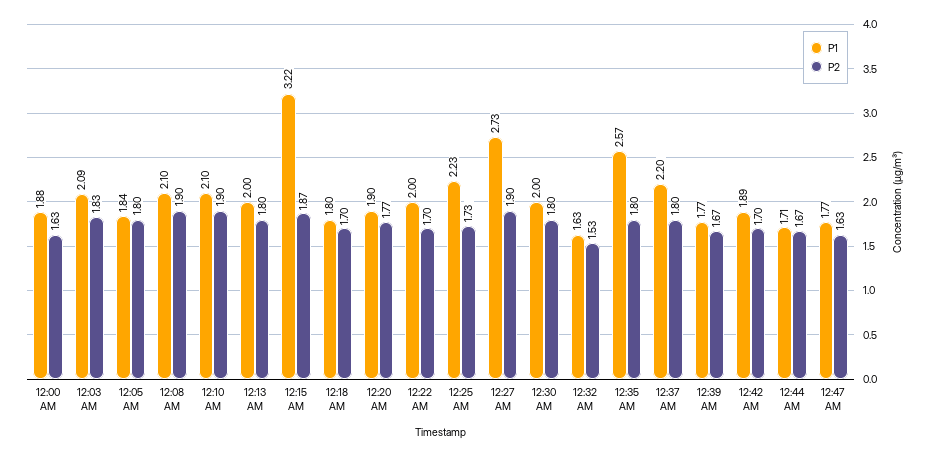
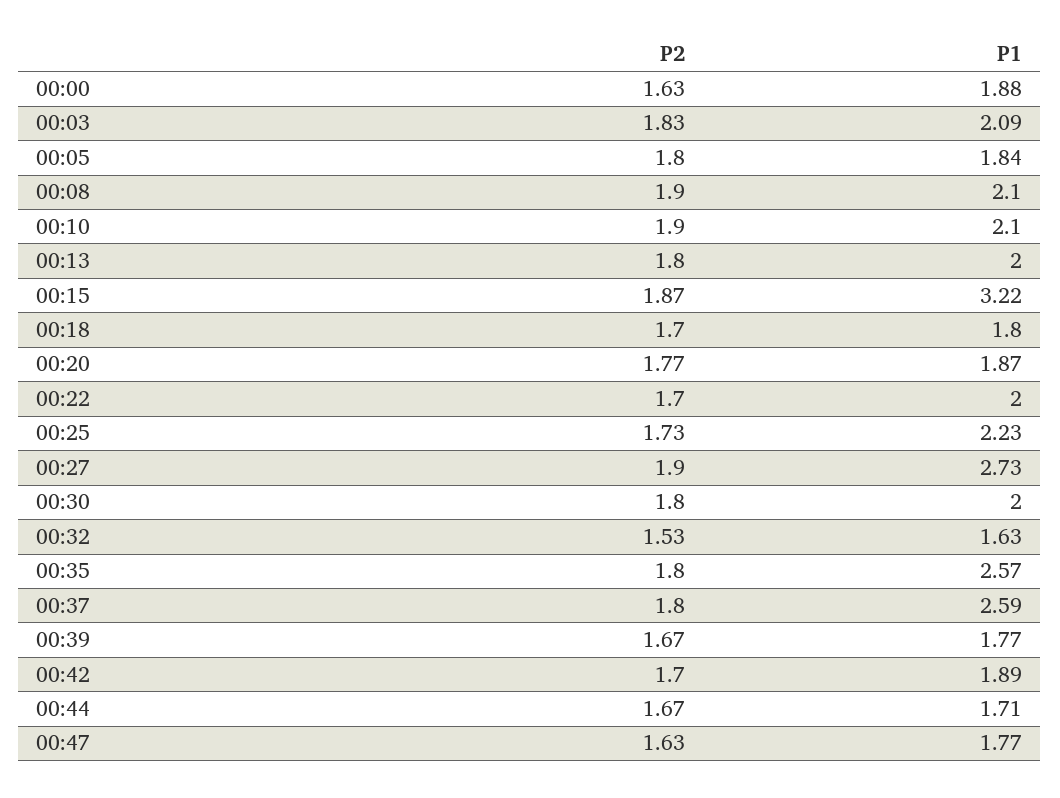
P1, 12:20 AM: 1.9 -> 1.87
P1, 12:37 AM: 2.2 -> 2.59

